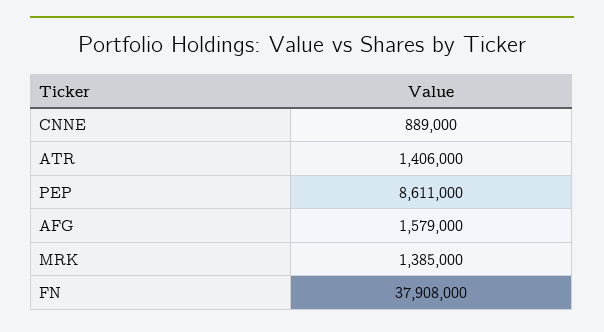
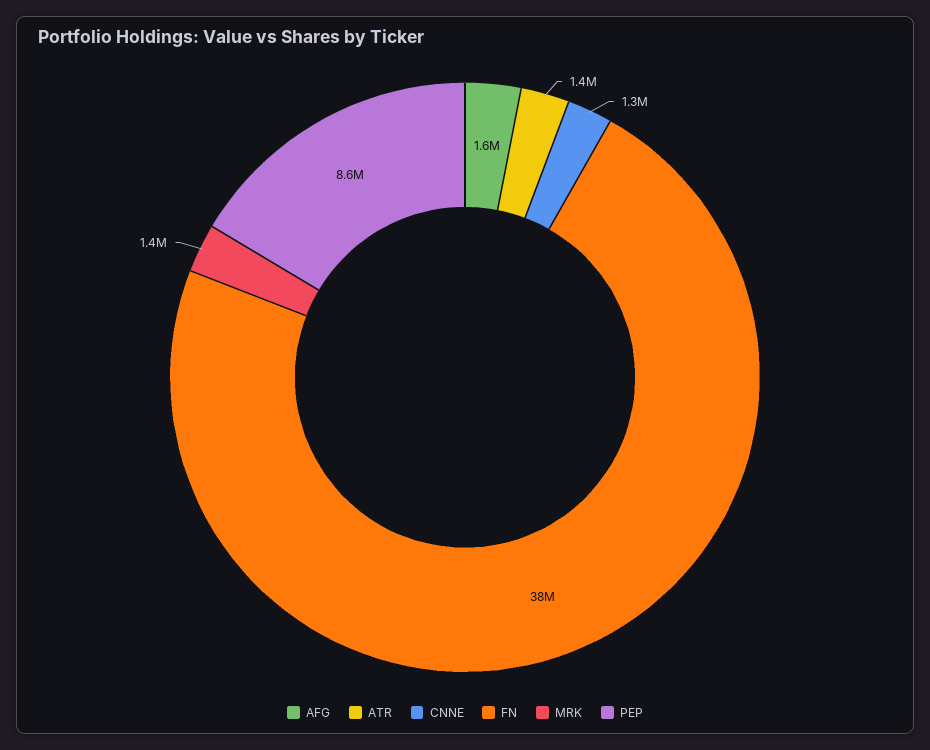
CNNE: 889000 -> 1300000

